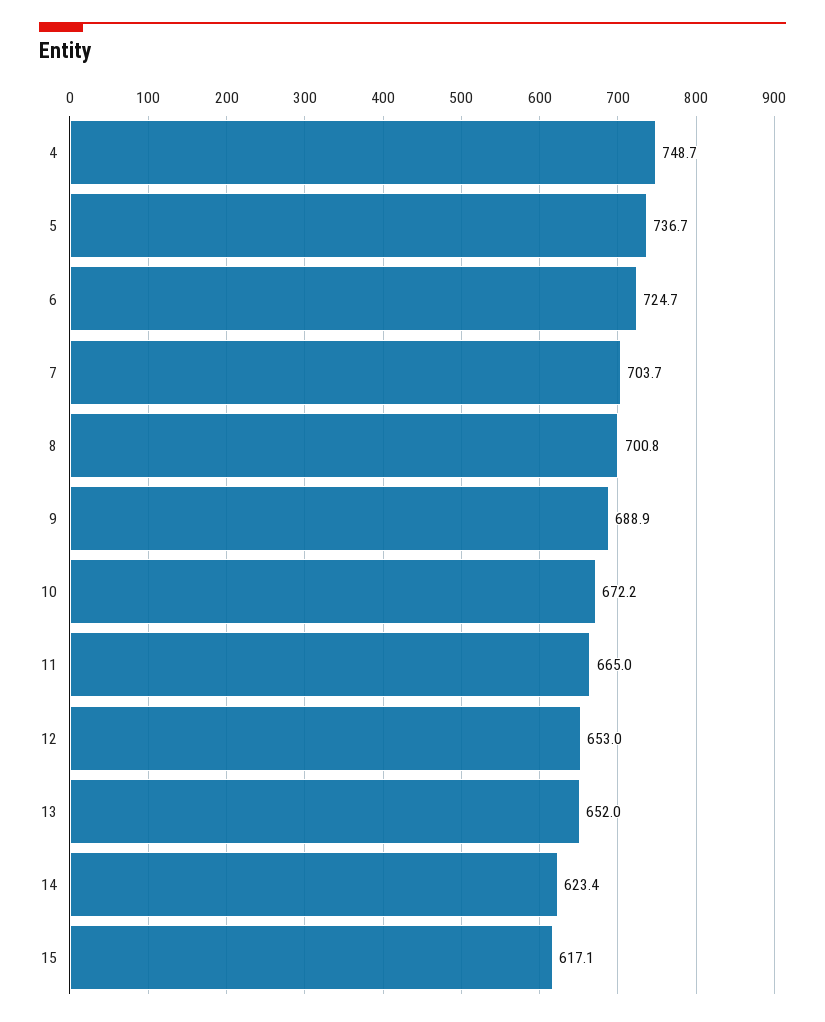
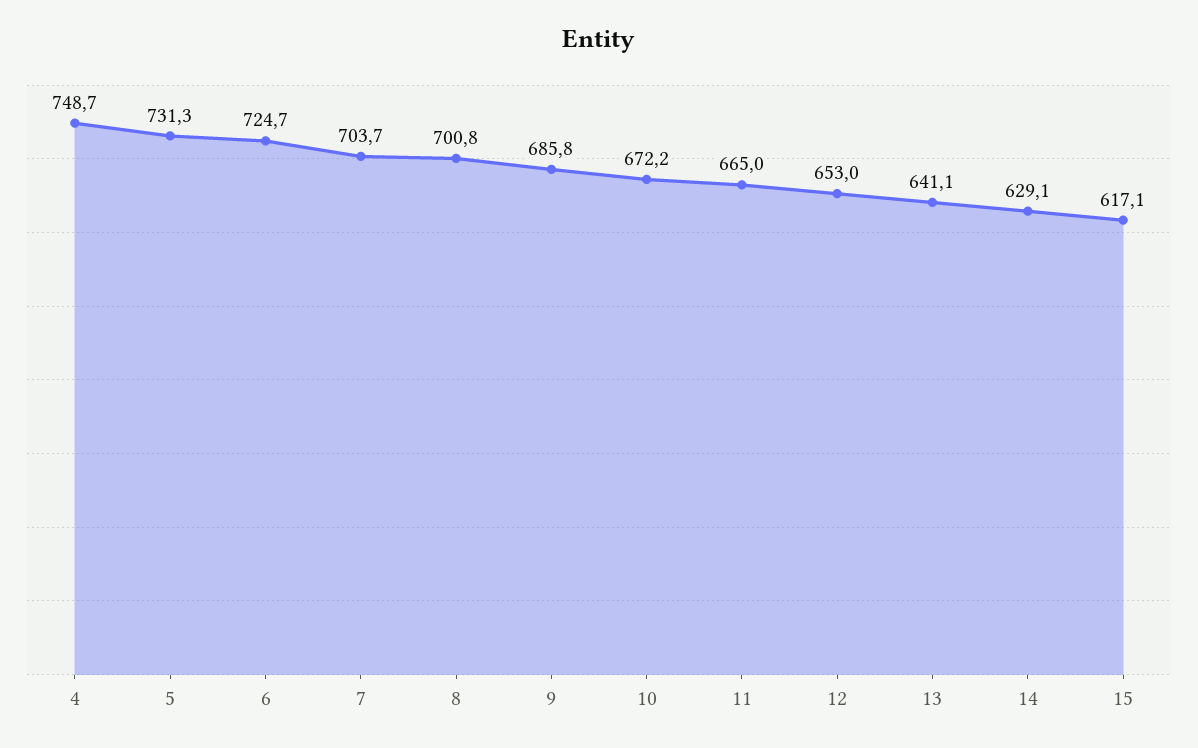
5: 736.7 -> 731.3
9: 688.9 -> 685.8
13: 652 -> 641.1
14: 623.4 -> 629.1

